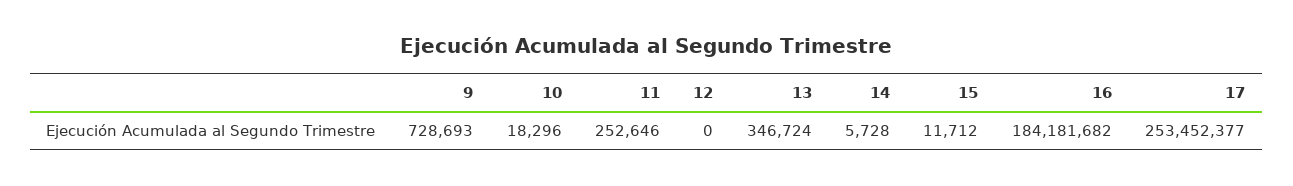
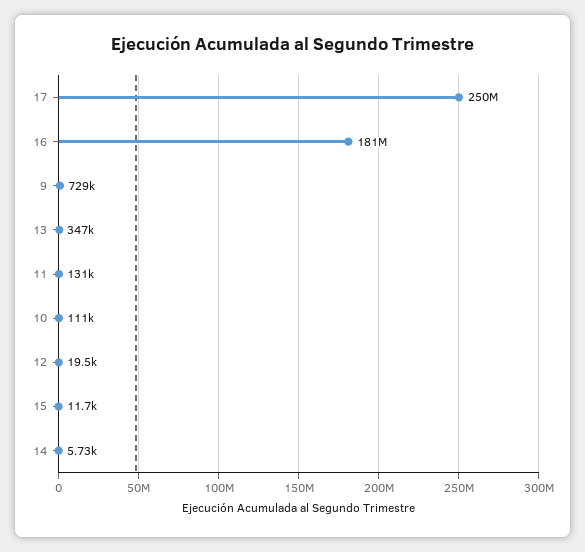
10: 18296 -> 111000
11: 252646 -> 131000
12: 0 -> 19500
16: 184181682 -> 181000000
17: 253452377 -> 250000000

